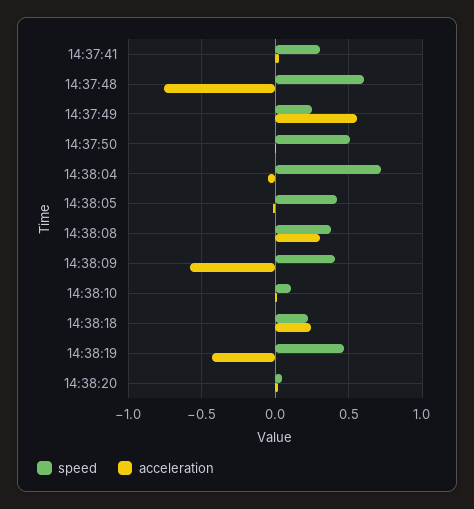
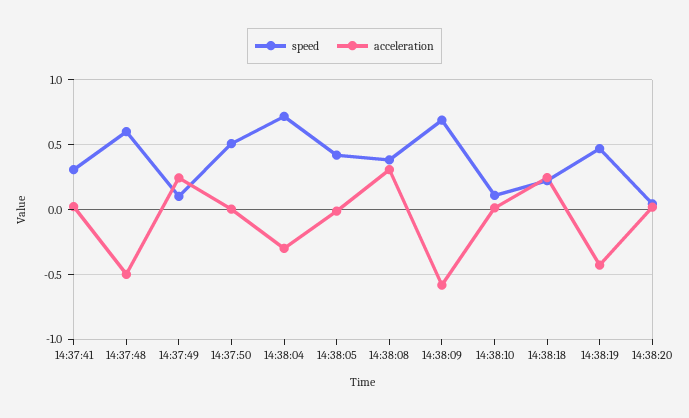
acceleration, 14:37:48: -0.75 -> -0.5
speed, 14:37:49: 0.25 -> 0.1
acceleration, 14:37:49: 0.55 -> 0.25
acceleration, 14:38:04: -0.05 -> -0.3
speed, 14:38:09: 0.4 -> 0.7

